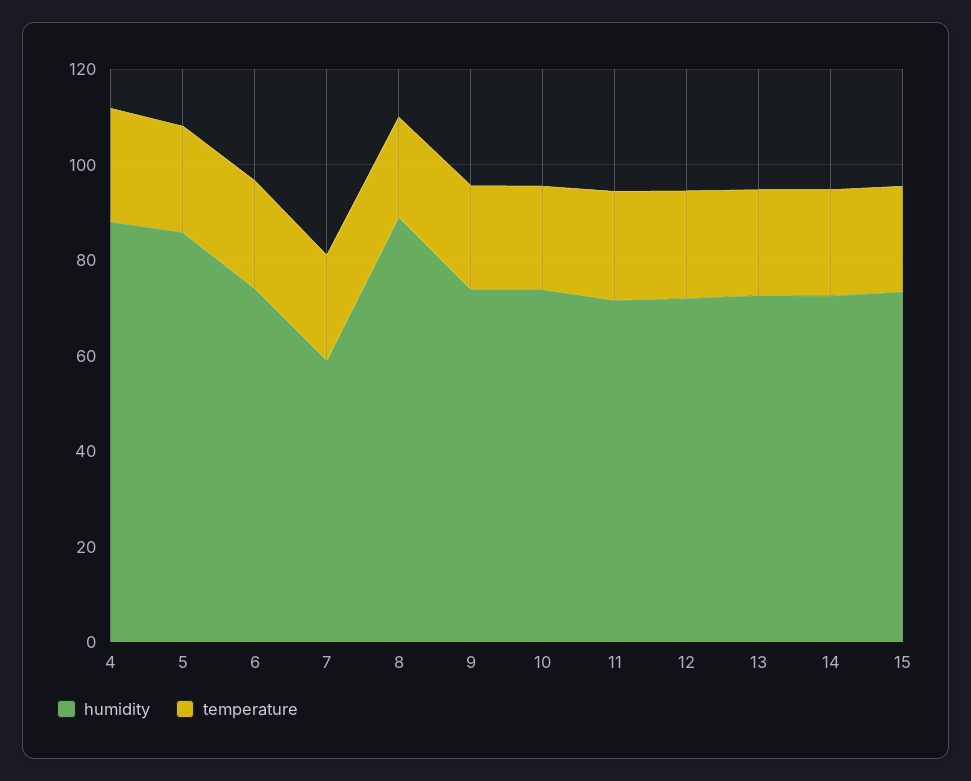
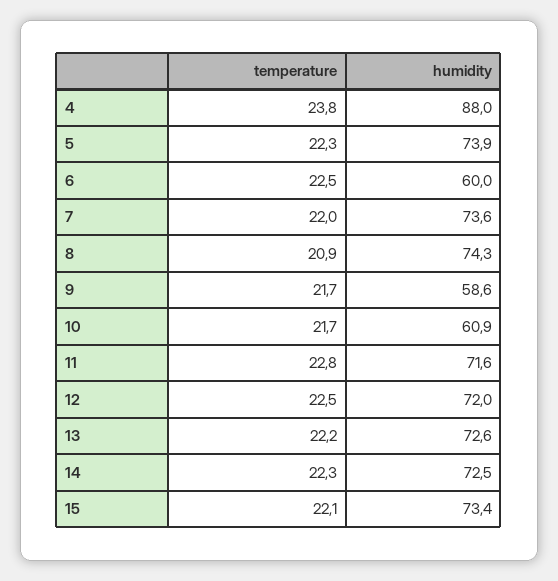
humidity, 5: 85 -> 73.9
humidity, 6: 75 -> 60
humidity, 7: 60 -> 73.6
humidity, 8: 90 -> 74.3
humidity, 9: 75 -> 58.6
humidity, 10: 75 -> 60.9

